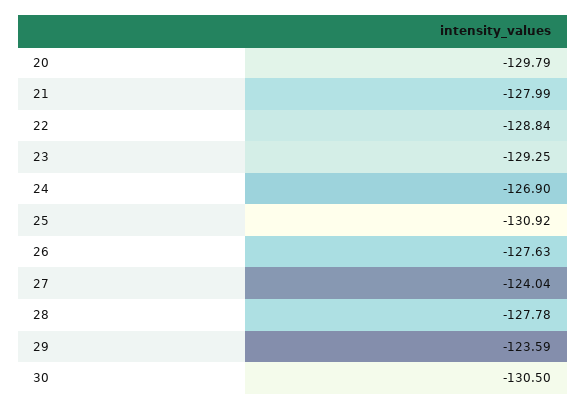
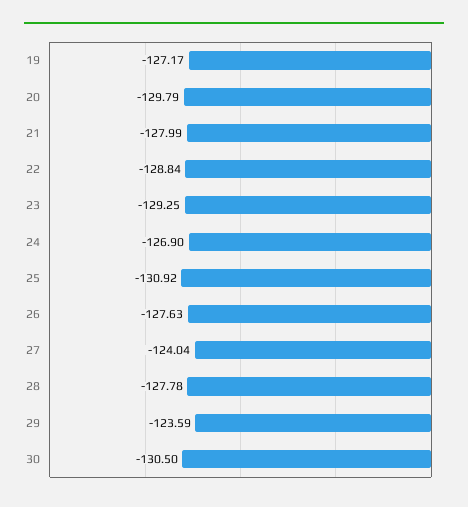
19: none -> -127.17

